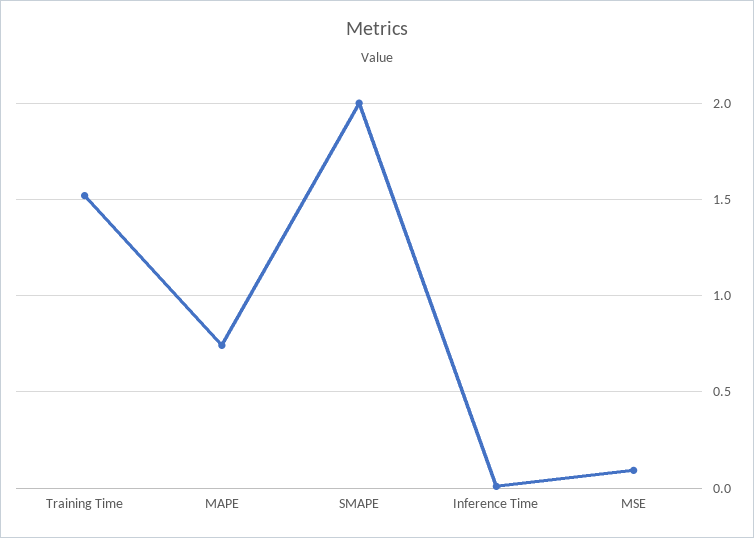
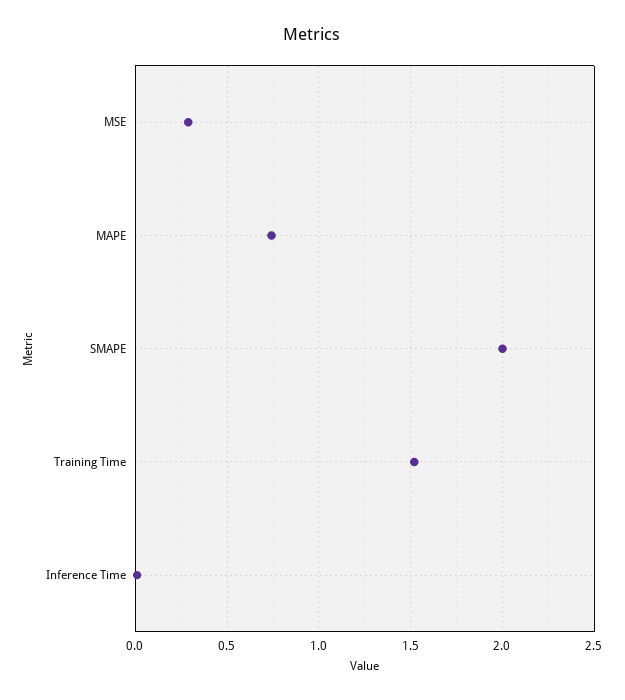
MSE: 0.1 -> 0.3

